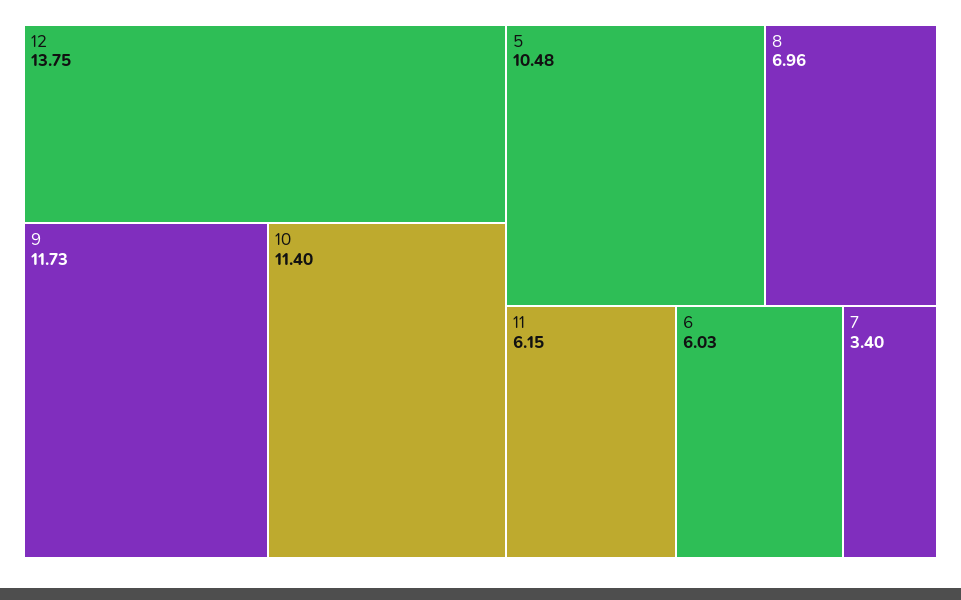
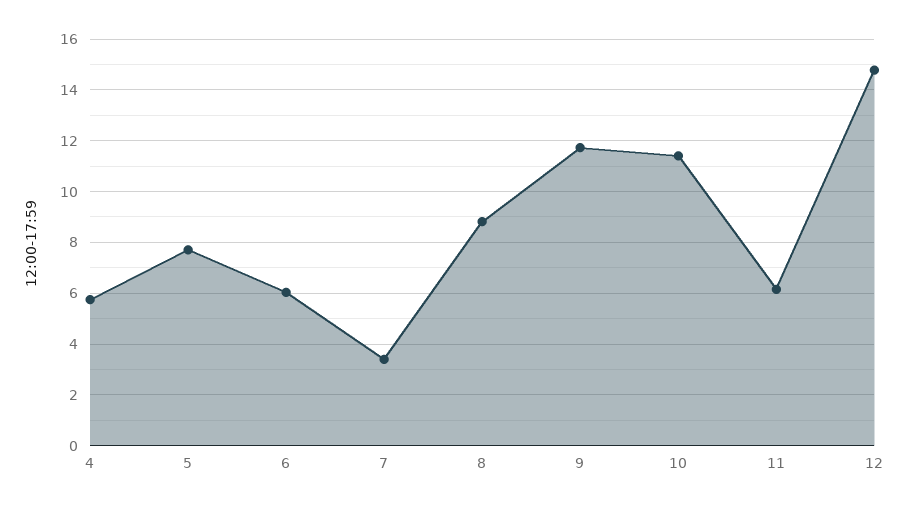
12: 13.75 -> 14.75
5: 10.48 -> 7.75
8: 6.96 -> 8.75
4: none -> 5.75

